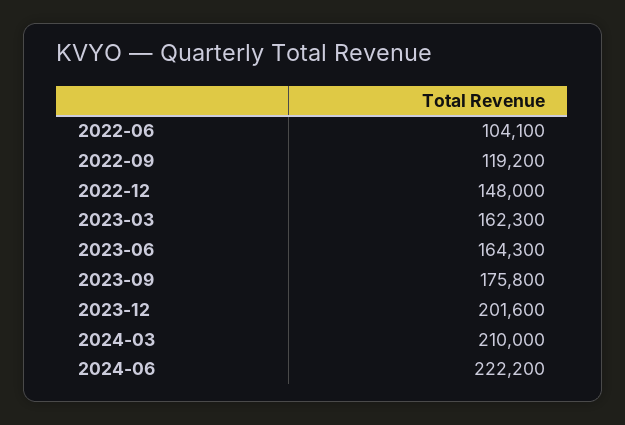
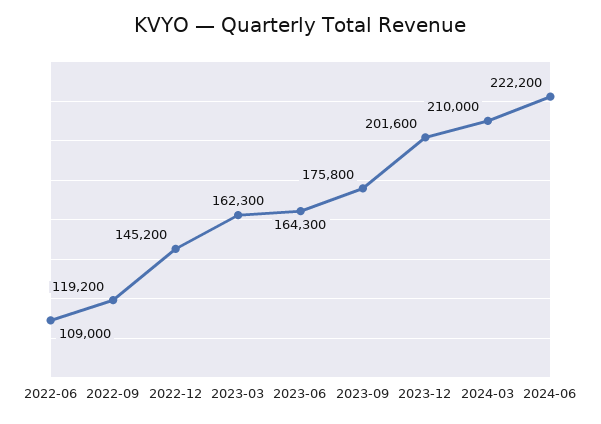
2022-06: 104100 -> 109000
2022-12: 148000 -> 145200

